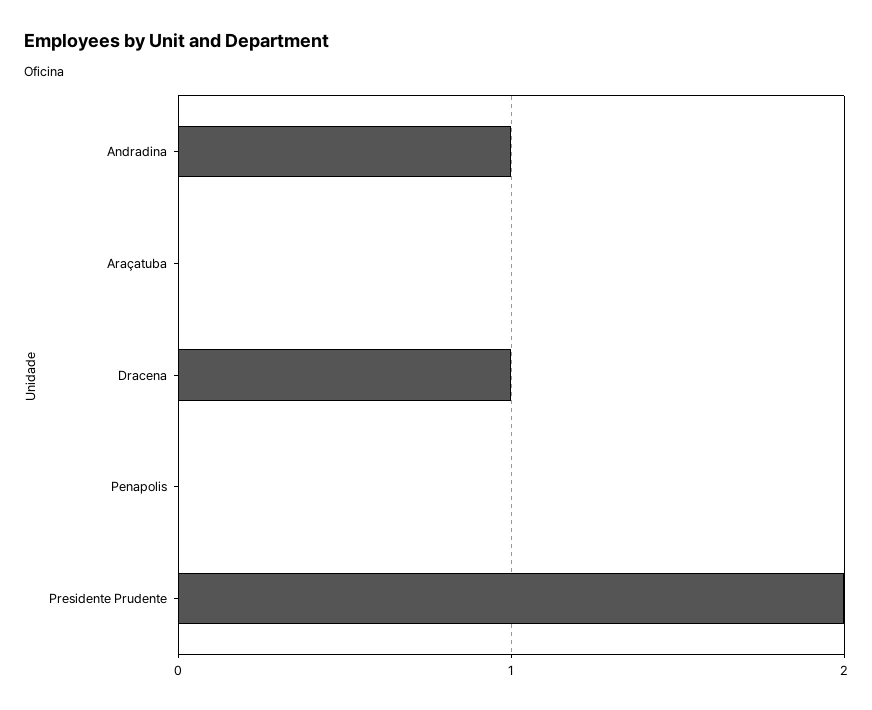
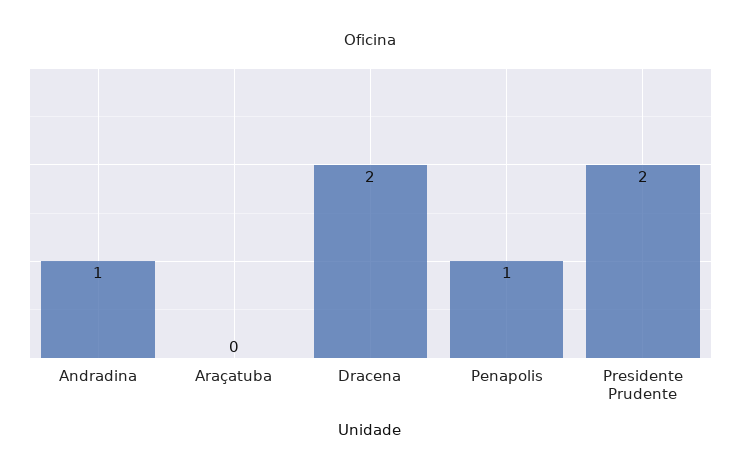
Dracena: 1 -> 2
Penapolis: 0 -> 1

